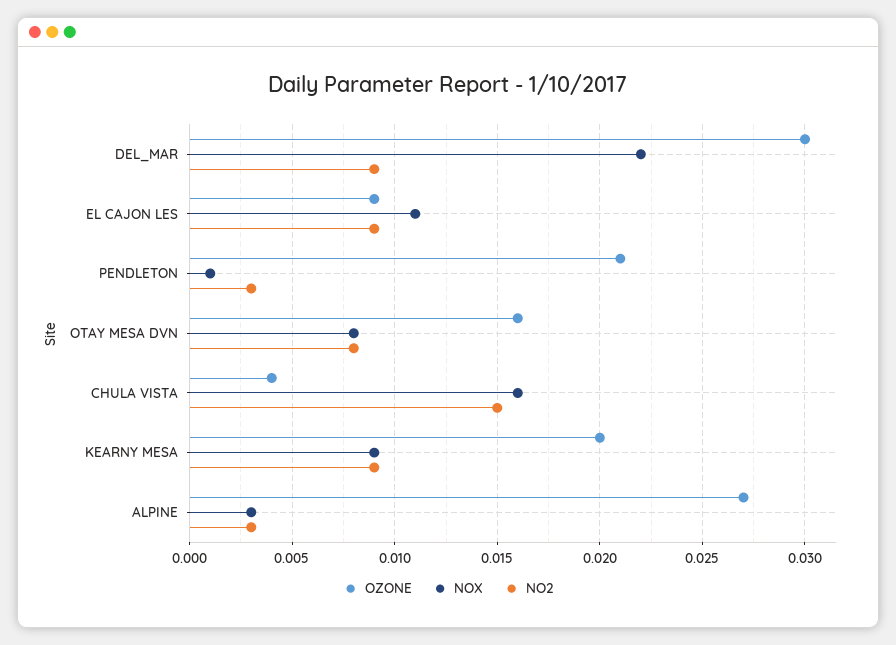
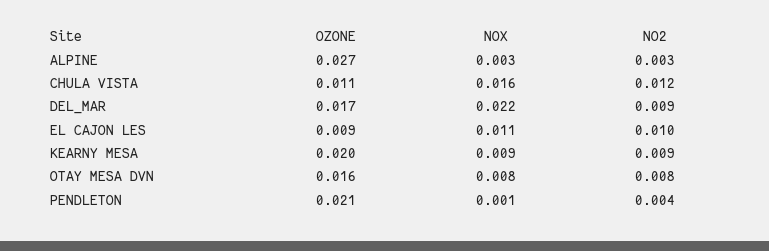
OZONE, DEL_MAR: 0.03 -> 0.017
NO2, EL CAJON LES: 0.009 -> 0.01
NO2, PENDLETON: 0.003 -> 0.004
OZONE, CHULA VISTA: 0.004 -> 0.011
NO2, CHULA VISTA: 0.015 -> 0.012

